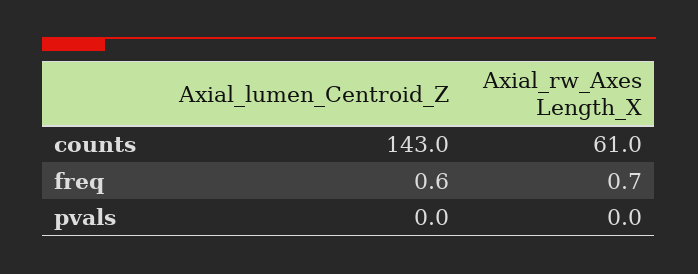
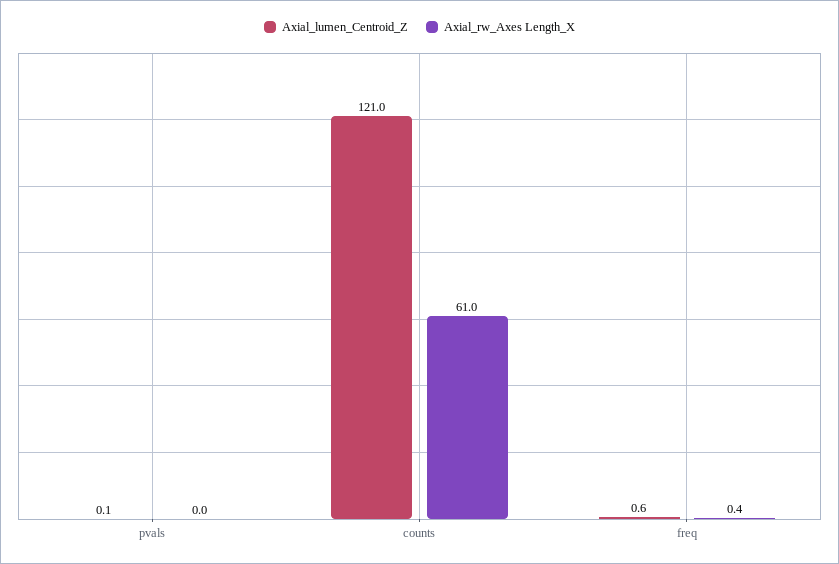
Axial_lumen_Centroid_Z, counts: 143 -> 121
Axial_rw_Axes Length_X, freq: 0.7 -> 0.4
Axial_lumen_Centroid_Z, pvals: 0 -> 0.1

